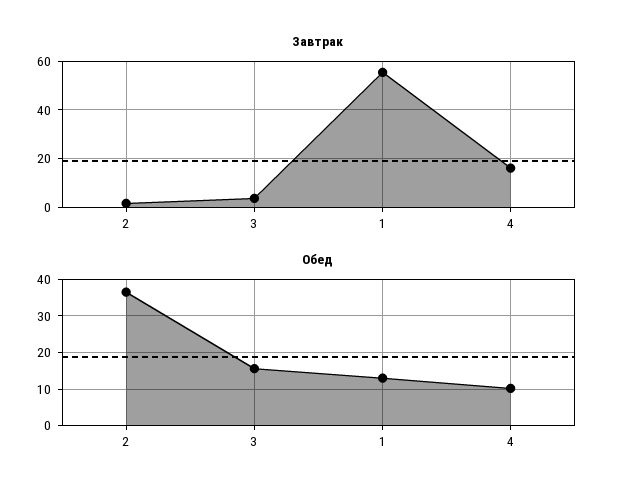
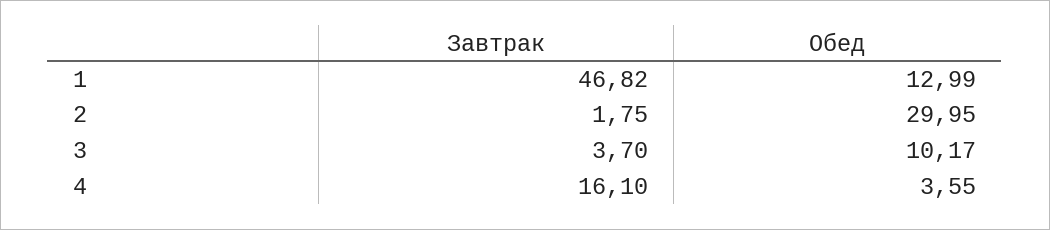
Завтрак, 1: 55 -> 46.82
Обед, 2: 36 -> 29.95
Обед, 3: 16 -> 10.17
Обед, 4: 10 -> 3.55

